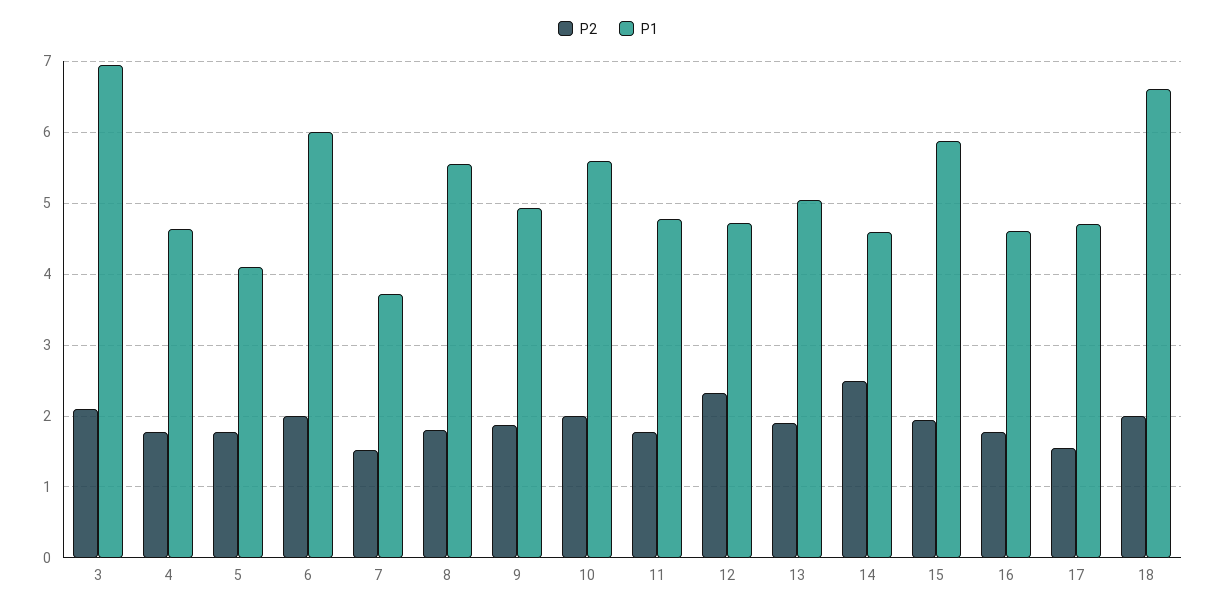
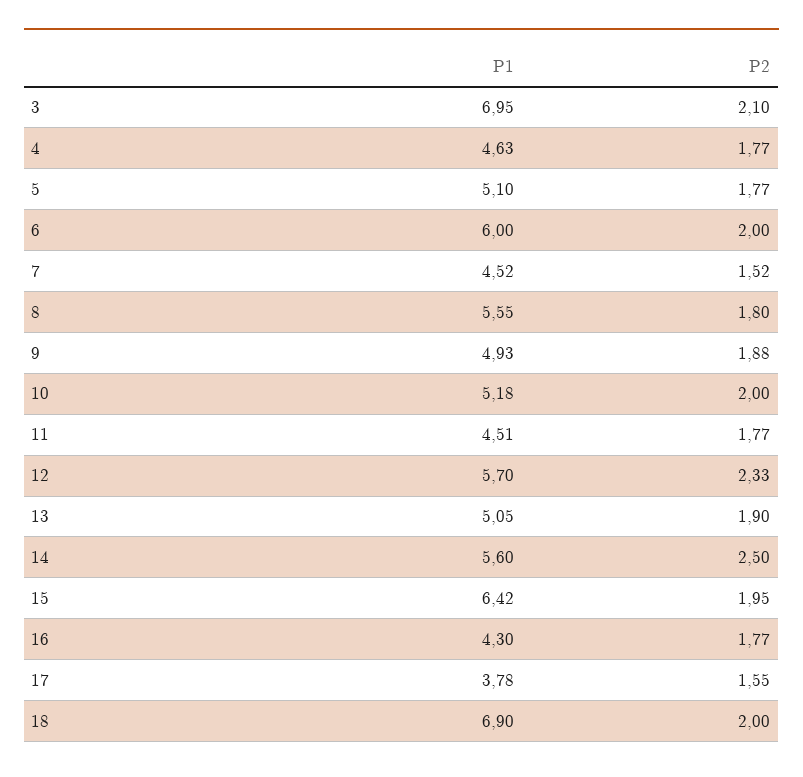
P1, 5: 4.1 -> 5.1
P1, 7: 3.7 -> 4.52
P1, 10: 5.6 -> 5.18
P1, 11: 4.8 -> 4.51
P1, 12: 4.7 -> 5.7
P1, 14: 4.6 -> 5.6
P1, 15: 5.9 -> 6.42
P1, 16: 4.6 -> 4.3
P1, 17: 4.7 -> 3.78
P1, 18: 6.6 -> 6.9

